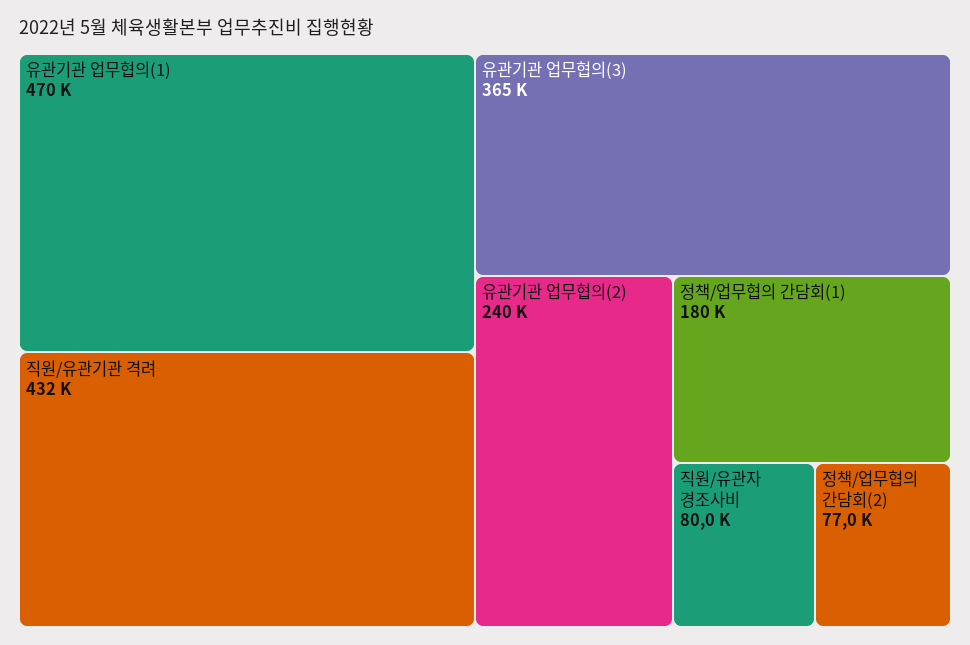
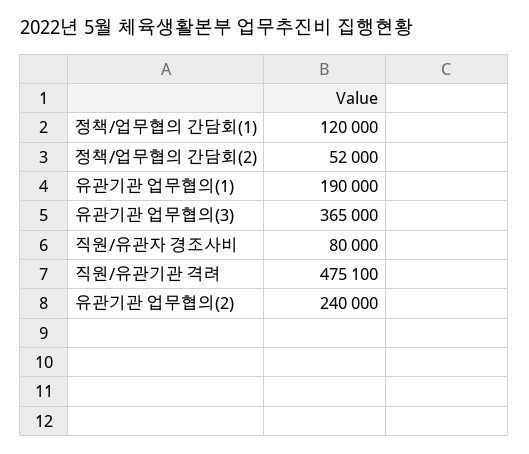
유관기관 업무협의(1): 470000 -> 190000
직원/유관기관 격려: 432000 -> 475100
정책/업무협의 간담회(1): 180000 -> 120000
정책/업무협의 간담회(2): 77000 -> 52000

